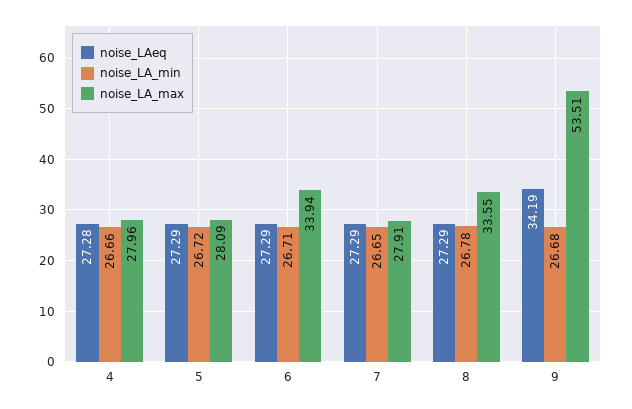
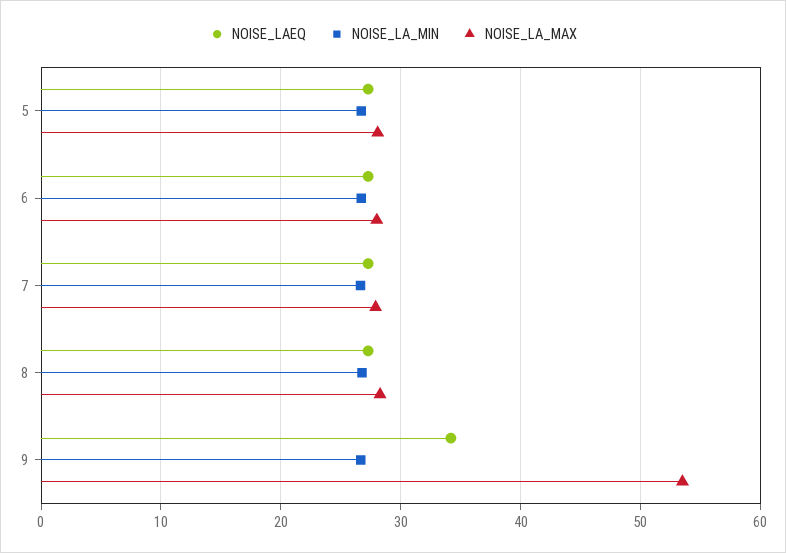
noise_LAeq, 4: 27.28 -> none
noise_LA_min, 4: 26.66 -> none
noise_LA_max, 4: 27.96 -> none
noise_LA_max, 6: 33.94 -> 28
noise_LA_max, 8: 33.55 -> 28

